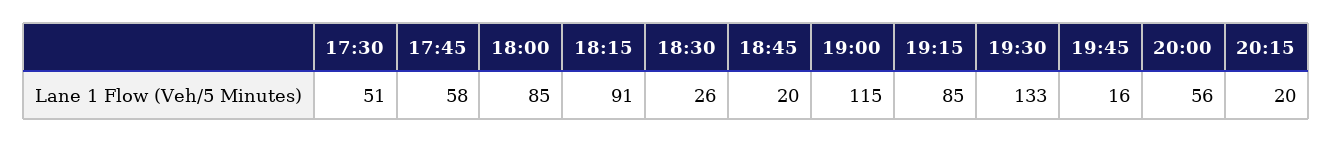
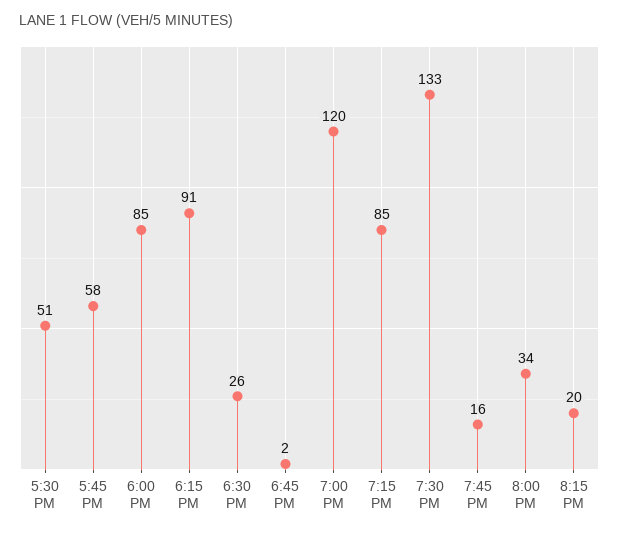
18:45: 20 -> 2
19:00: 115 -> 120
20:00: 56 -> 34

